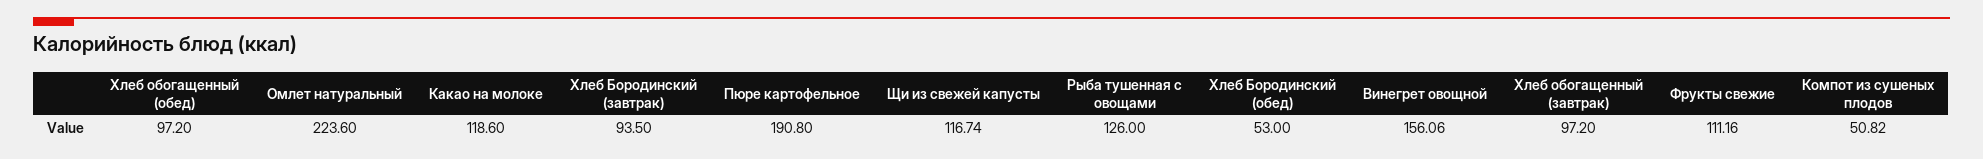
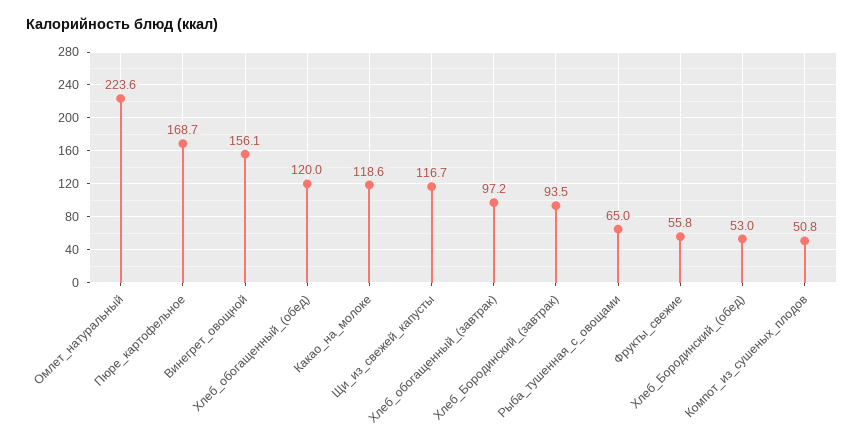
Хлеб обогащенный (обед): 97.2 -> 120
Пюре картофельное: 190.8 -> 168.7
Рыба тушенная с овощами: 126 -> 65
Фрукты свежие: 111.16 -> 55.8

